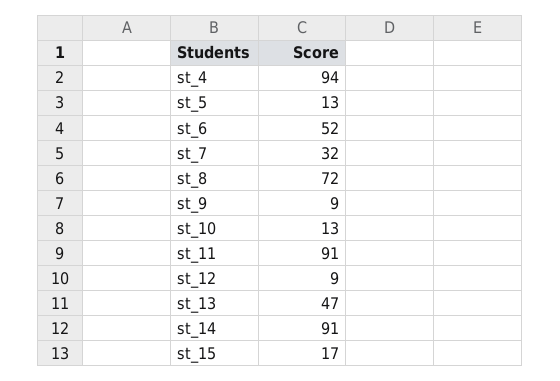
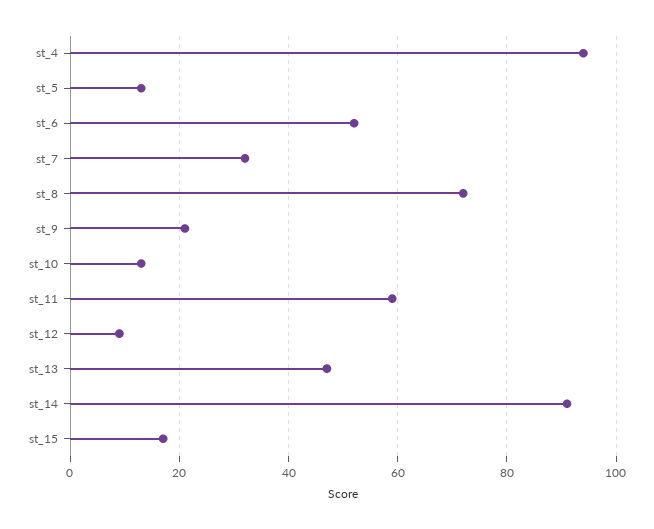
st_9: 9 -> 20
st_11: 91 -> 60

